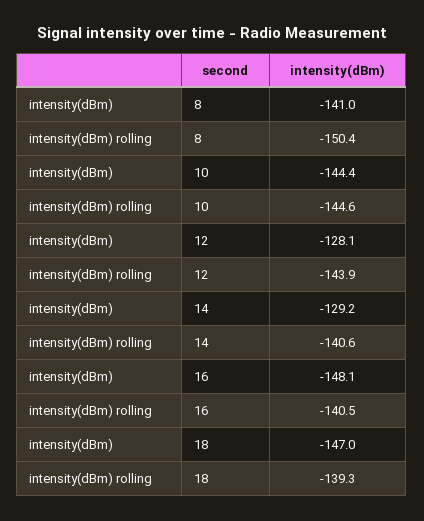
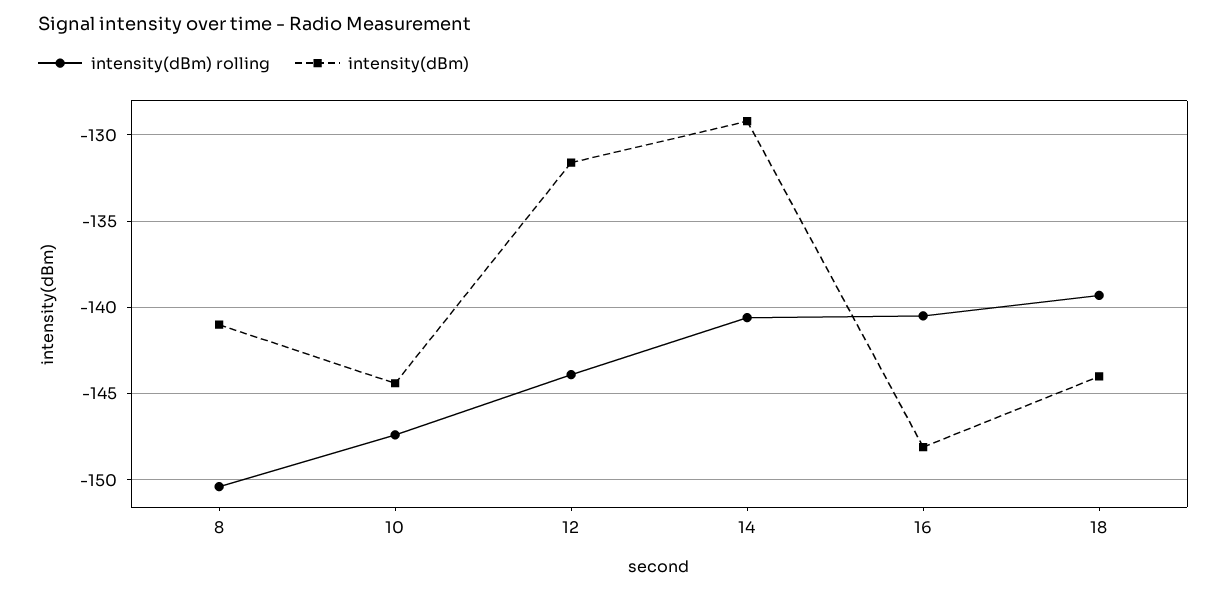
intensity(dBm) rolling, 10: -144.6 -> -147.5
intensity(dBm), 12: -128.1 -> -131.5
intensity(dBm), 18: -147 -> -144

